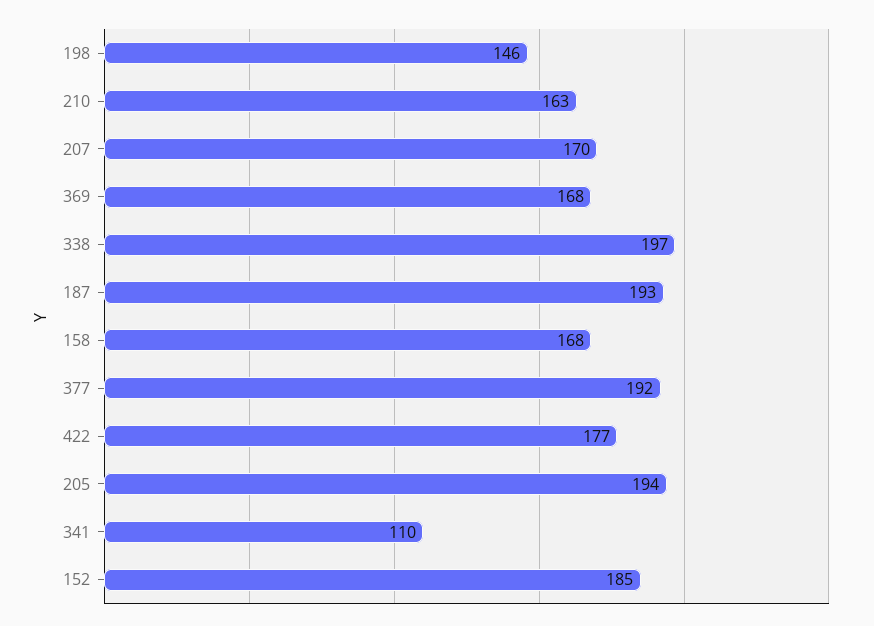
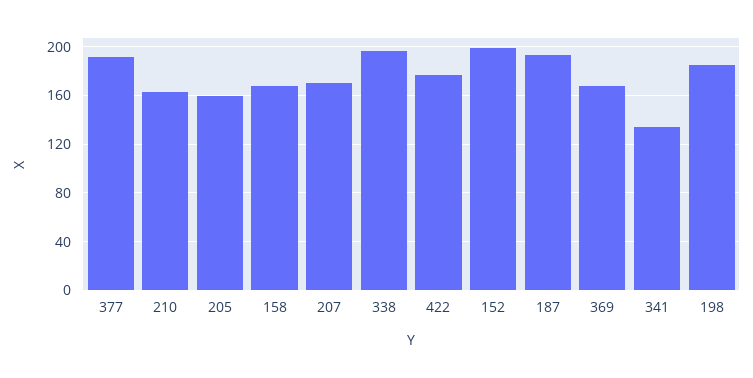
198: 146 -> 185
205: 194 -> 160
341: 110 -> 135
152: 185 -> 200

